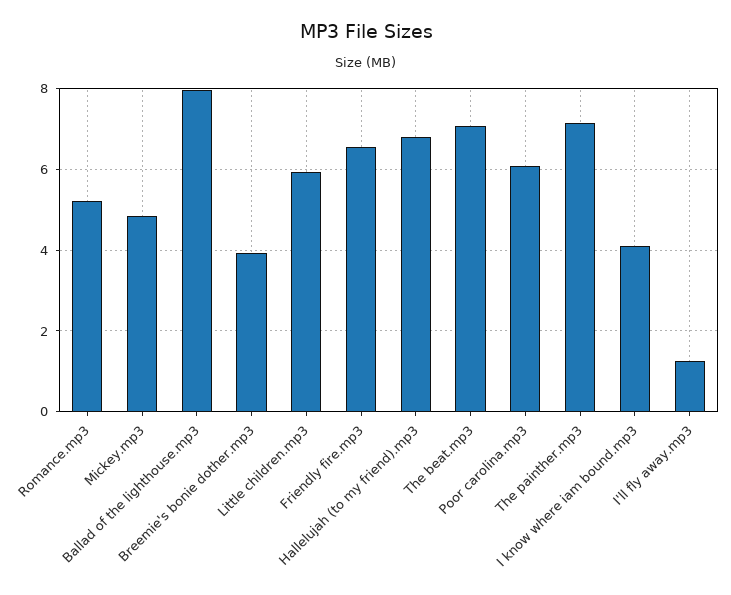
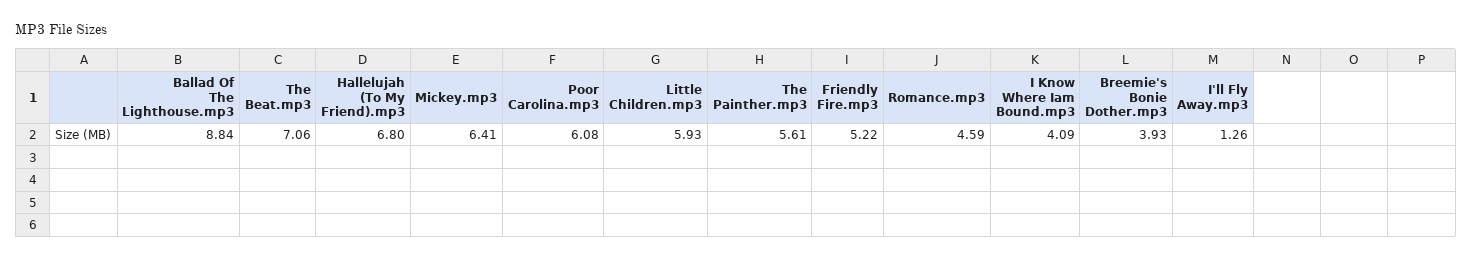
Romance.mp3: 5.2 -> 4.59
Mickey.mp3: 4.8 -> 6.41
Ballad of the lighthouse.mp3: 8 -> 8.84
Friendly fire.mp3: 6.6 -> 5.22
The painther.mp3: 7.2 -> 5.61

